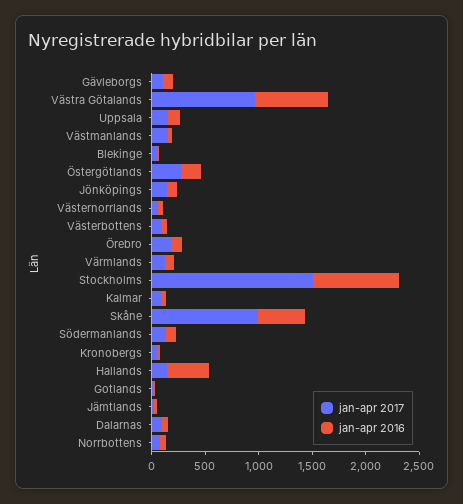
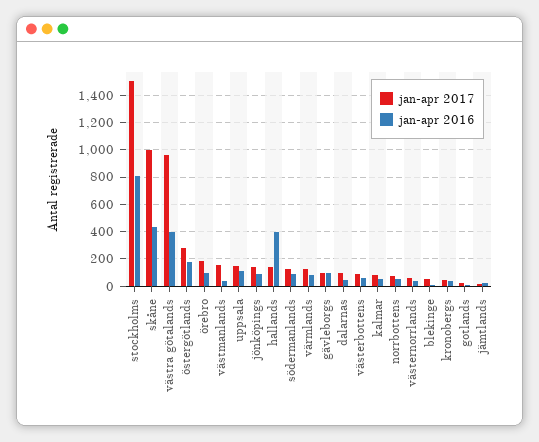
jan-apr 2016, Västra Götalands: 700 -> 400

